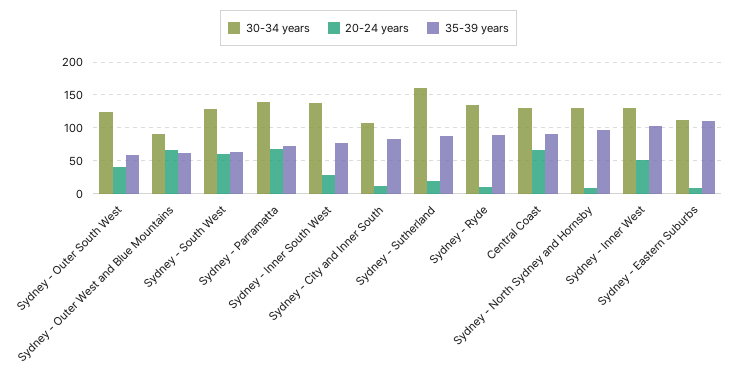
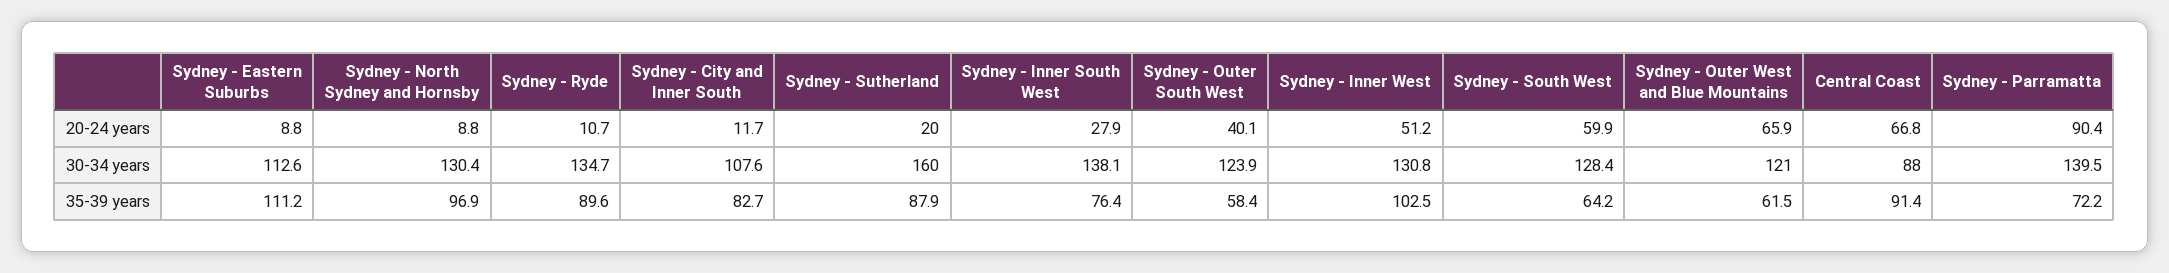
30-34 years, Sydney - Outer West and Blue Mountains: 90 -> 121
20-24 years, Sydney - Parramatta: 70 -> 90.4
30-34 years, Central Coast: 130 -> 88

